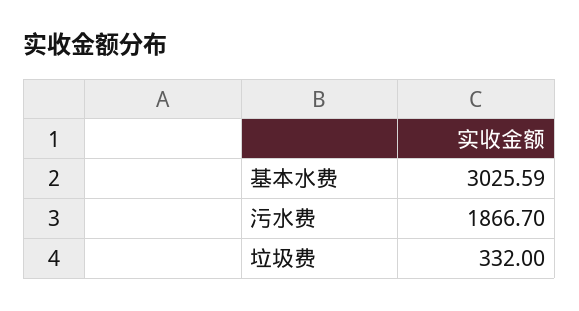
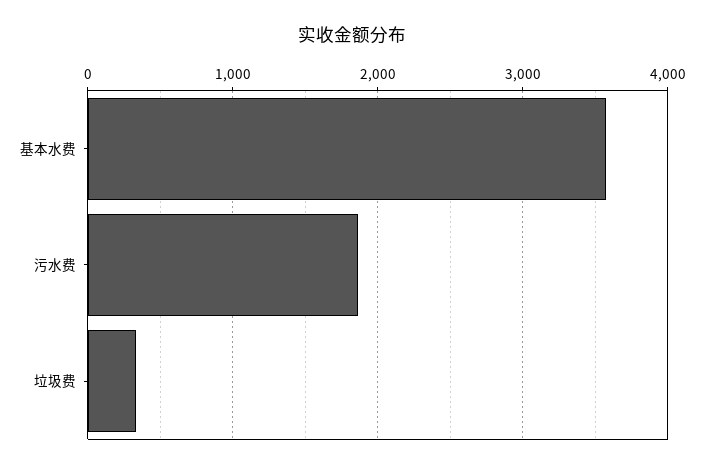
基本水费: 3025.59 -> 3600

